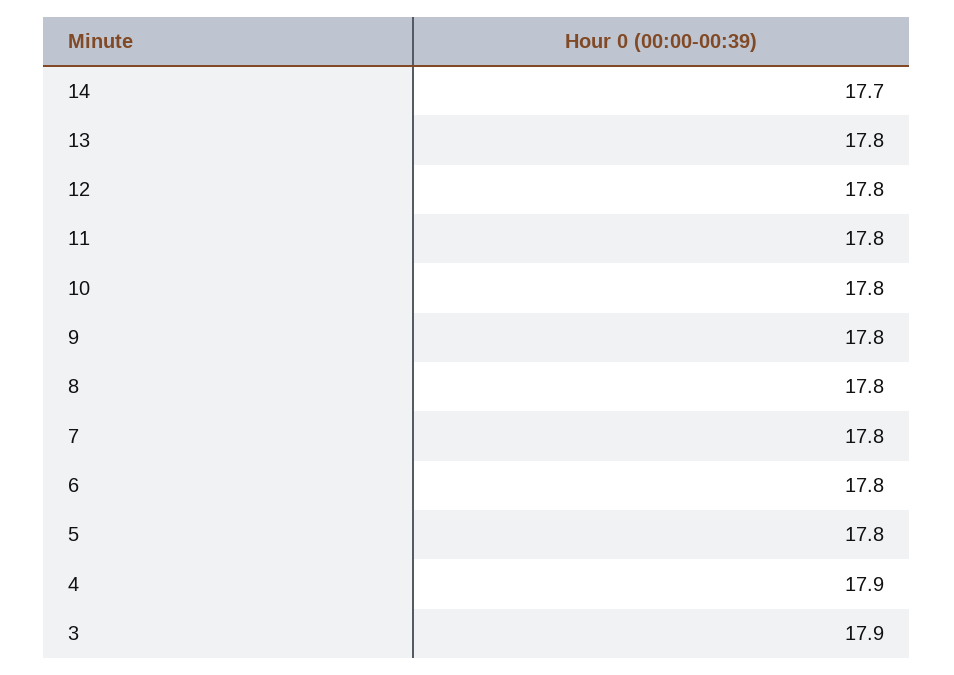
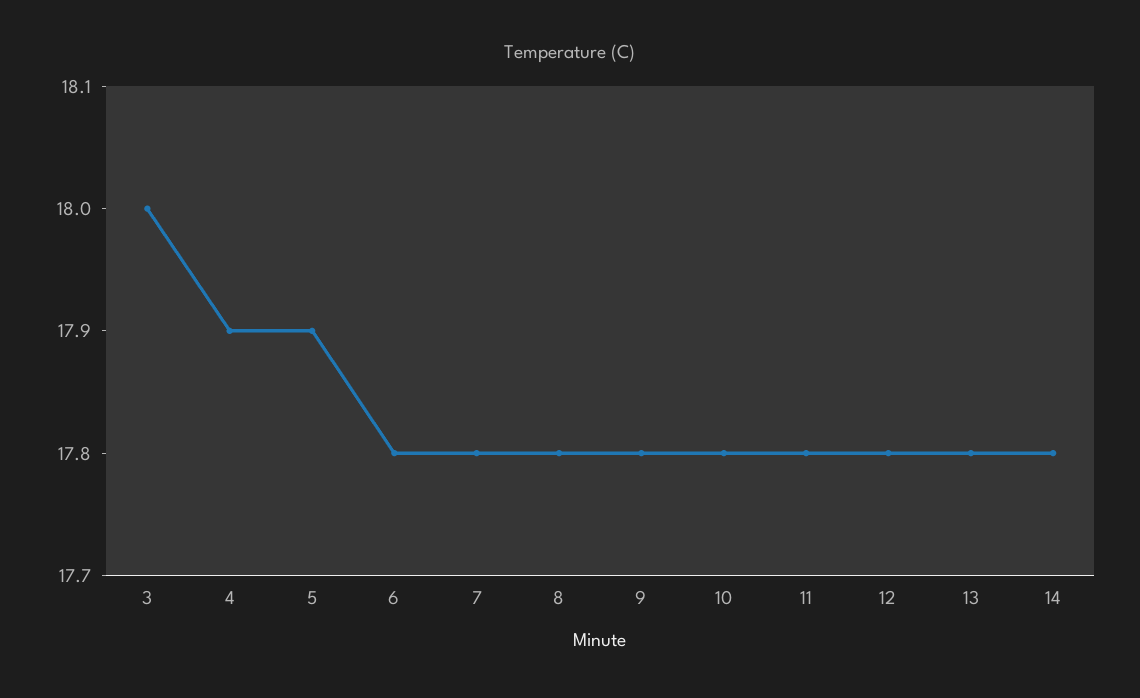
14: 17.7 -> 17.8
5: 17.8 -> 17.9
3: 17.9 -> 18

